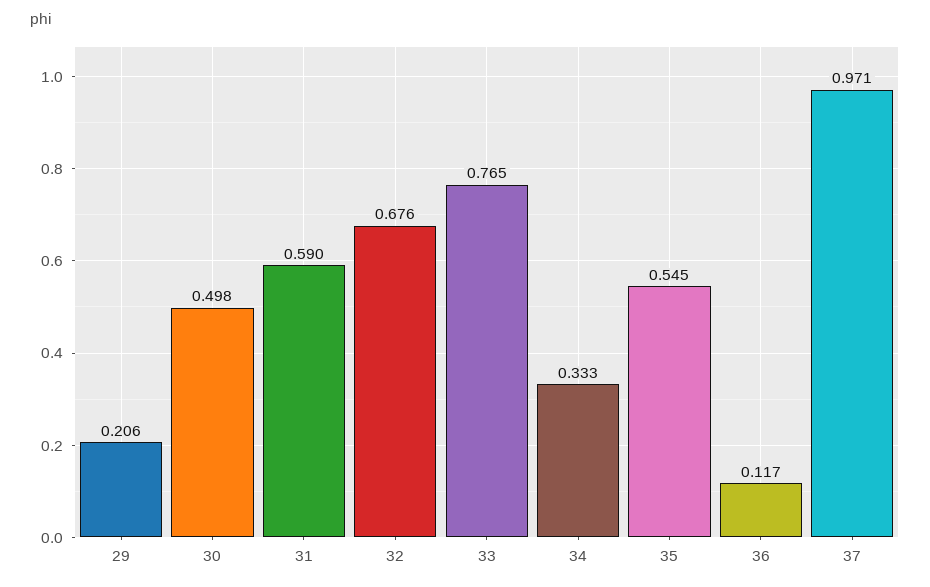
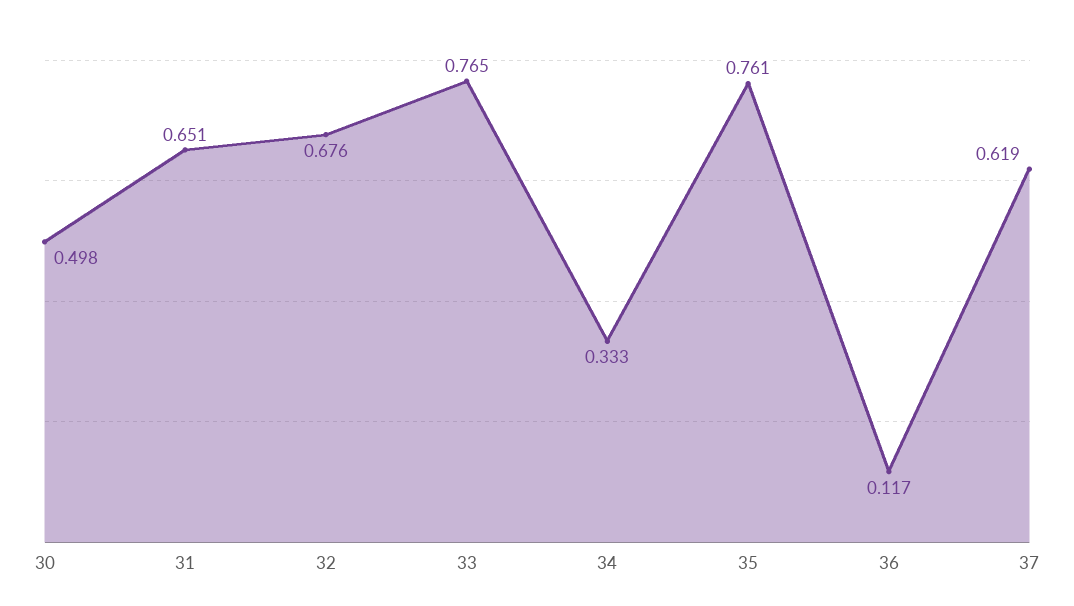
29: 0.206 -> none
31: 0.59 -> 0.651
35: 0.545 -> 0.761
37: 0.971 -> 0.619

